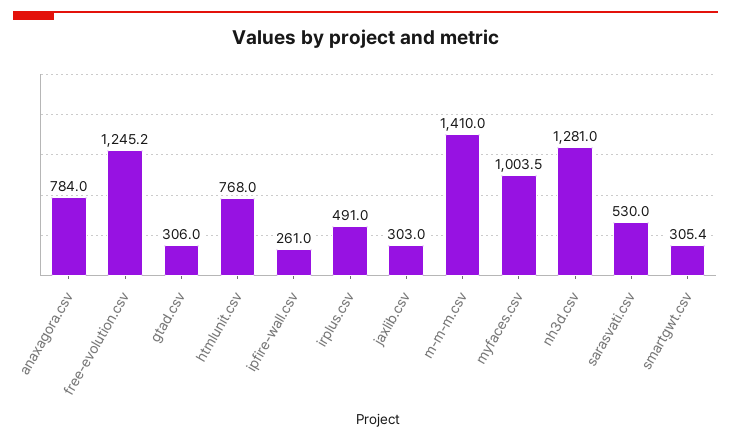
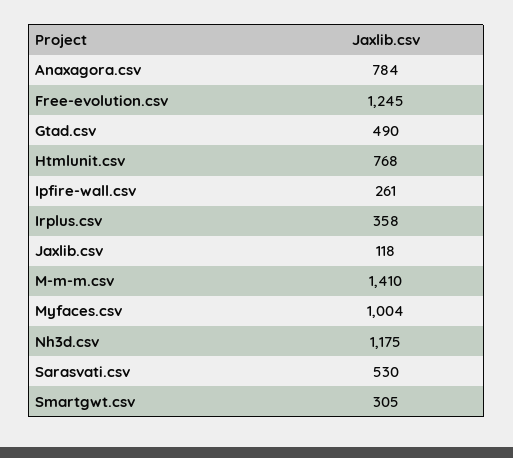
gtad.csv: 306 -> 490
irplus.csv: 491 -> 358
jaxlib.csv: 303 -> 118
nh3d.csv: 1281 -> 1175

